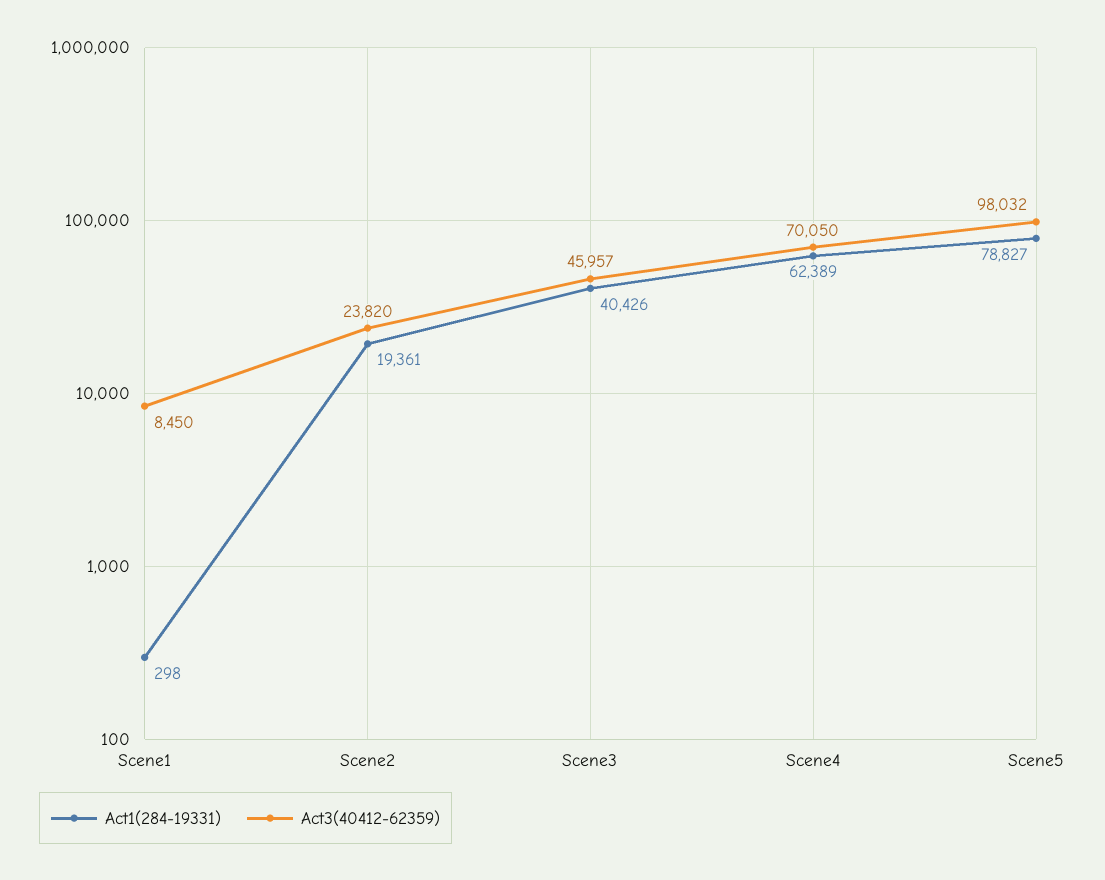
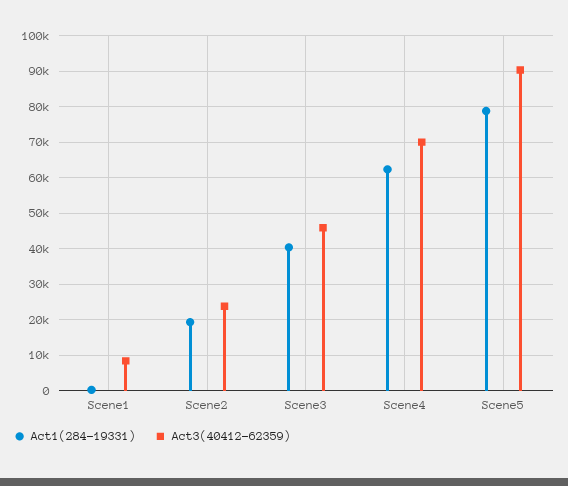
Act3(40412-62359), Scene5: 98032 -> 90000

